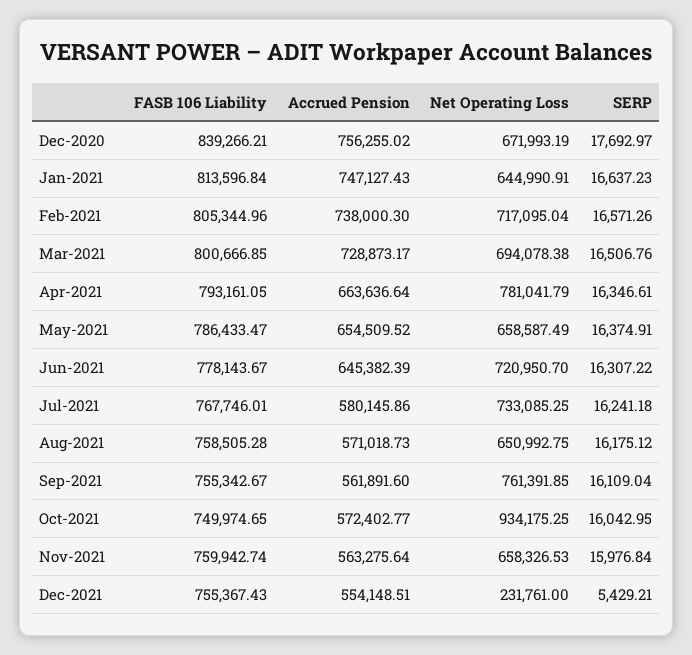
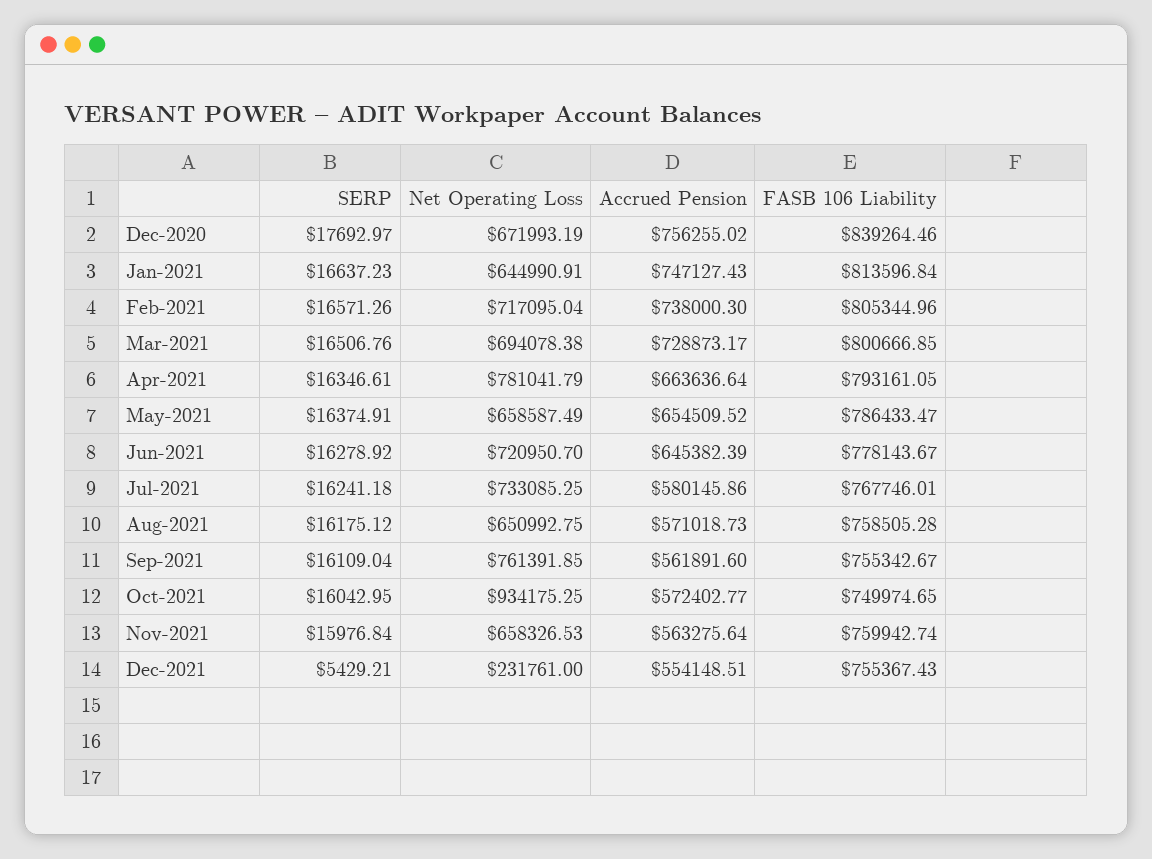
FASB 106 Liability, Dec-2020: 839266.21 -> 839264.46
SERP, Jun-2021: 16307.22 -> 16278.92

